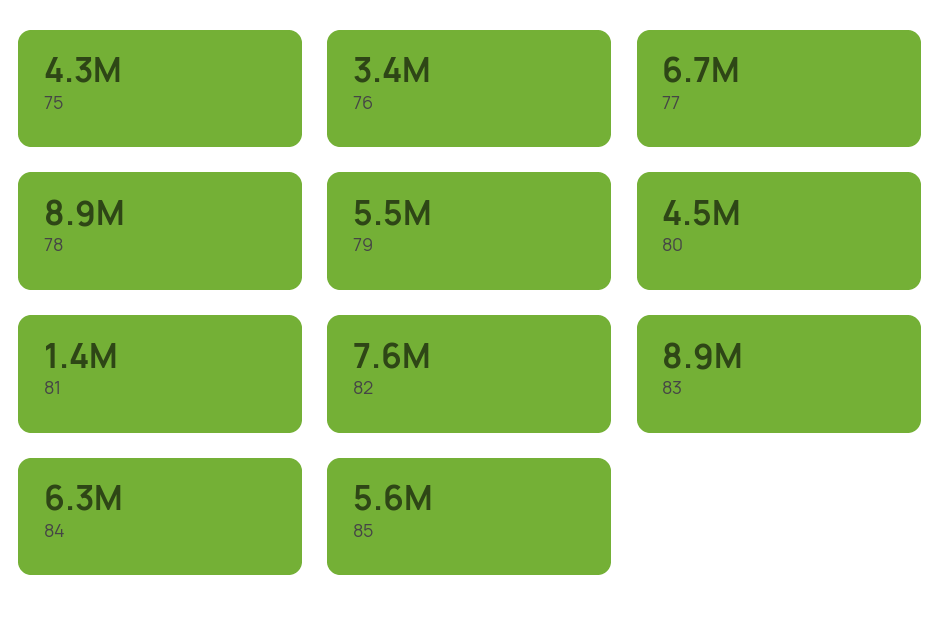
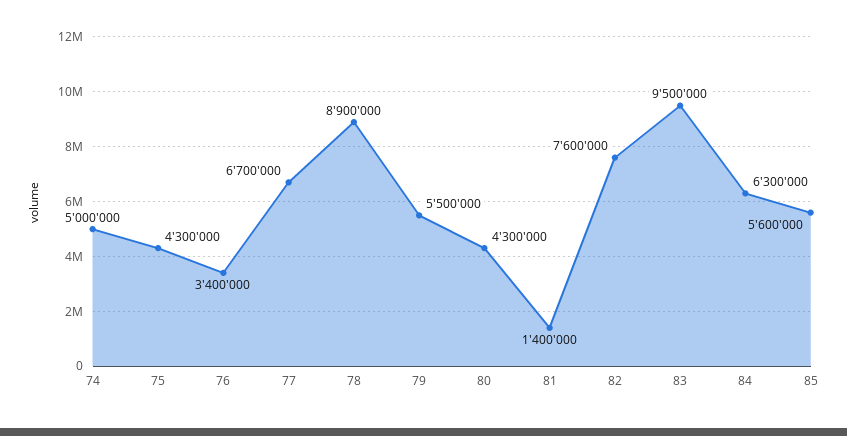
80: 4500000 -> 4300000
83: 8900000 -> 9500000
74: none -> 5000000

